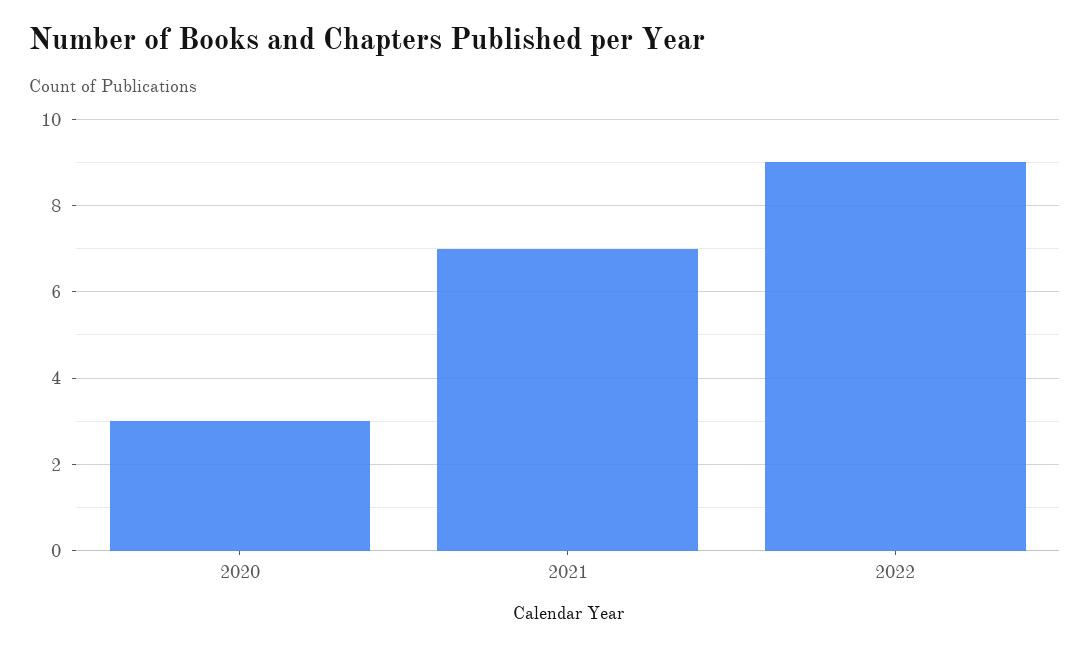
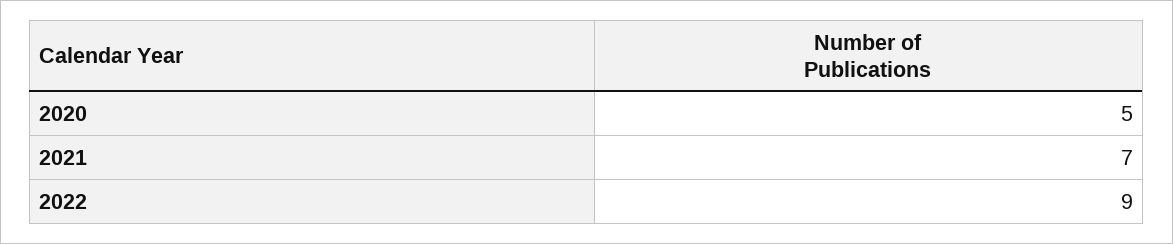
2020: 3 -> 5

